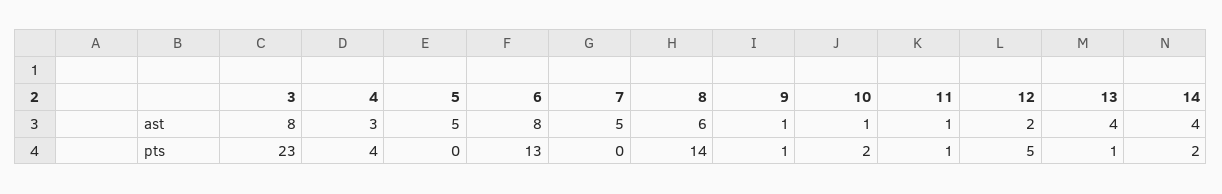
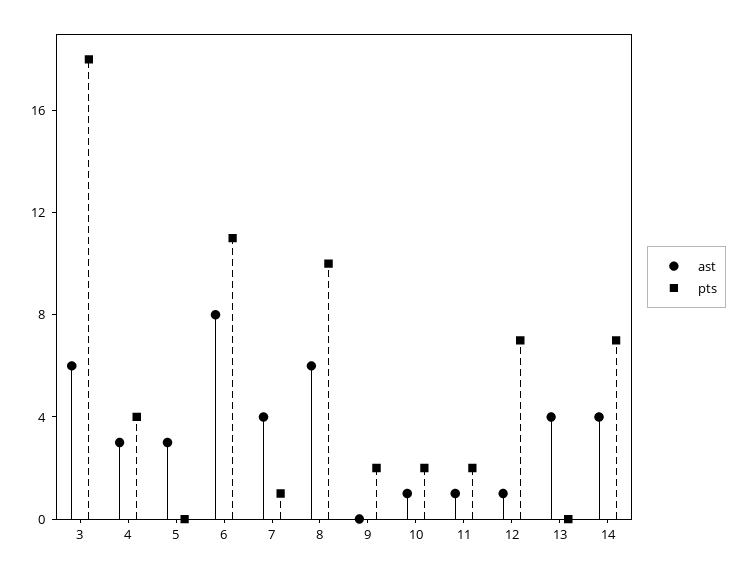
ast, 3: 8 -> 6
ast, 5: 5 -> 3
ast, 7: 5 -> 4
ast, 9: 1 -> 0
ast, 12: 2 -> 1
pts, 3: 23 -> 18
pts, 6: 13 -> 11
pts, 7: 0 -> 1
pts, 8: 14 -> 10
pts, 9: 1 -> 2
pts, 11: 1 -> 2
pts, 12: 5 -> 7
pts, 13: 1 -> 0
pts, 14: 2 -> 7

